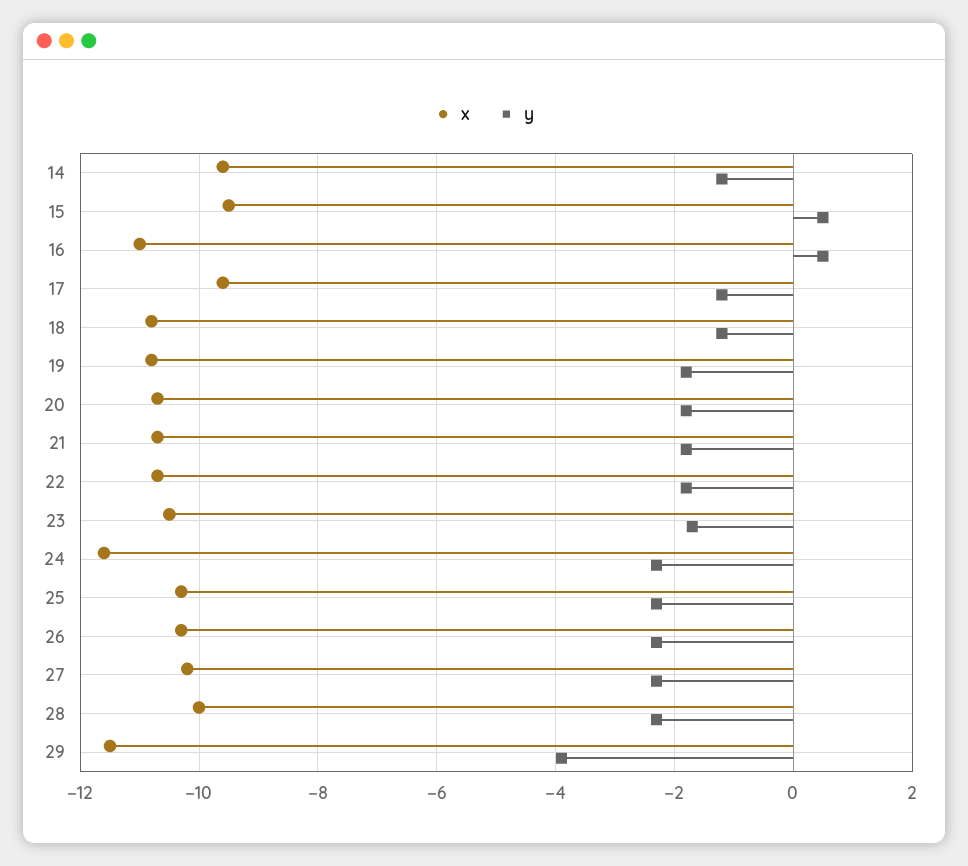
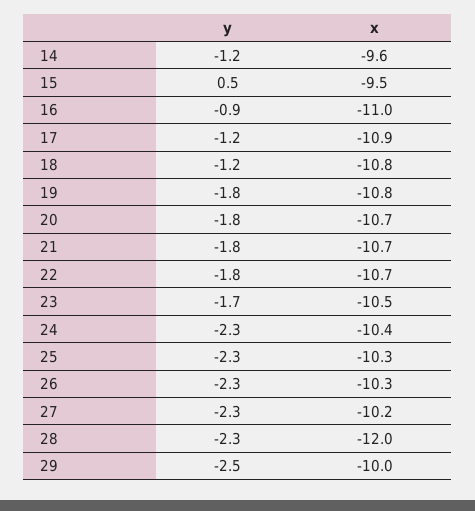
y, 16: 0.5 -> -0.9
x, 17: -9.5 -> -10.9
x, 24: -11.5 -> -10.4
x, 28: -10 -> -12
x, 29: -11.5 -> -10
y, 29: -4 -> -2.5

